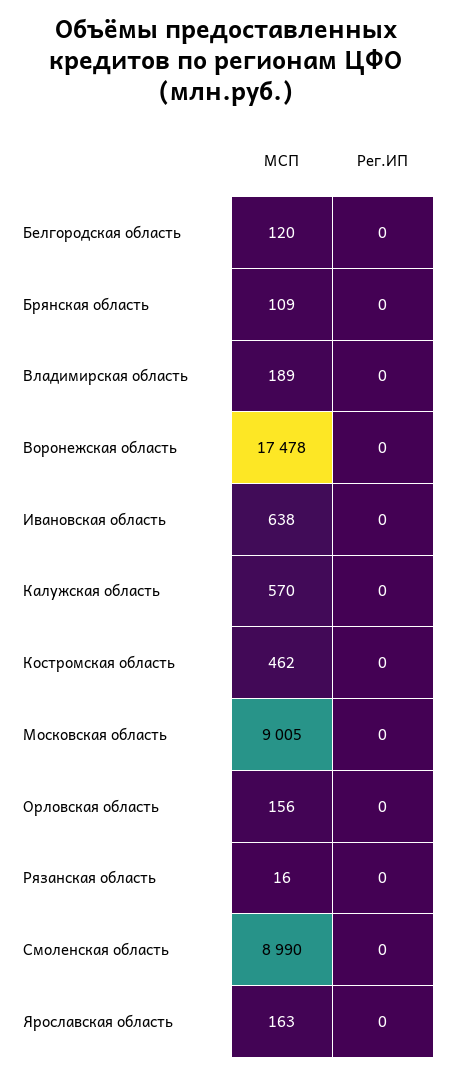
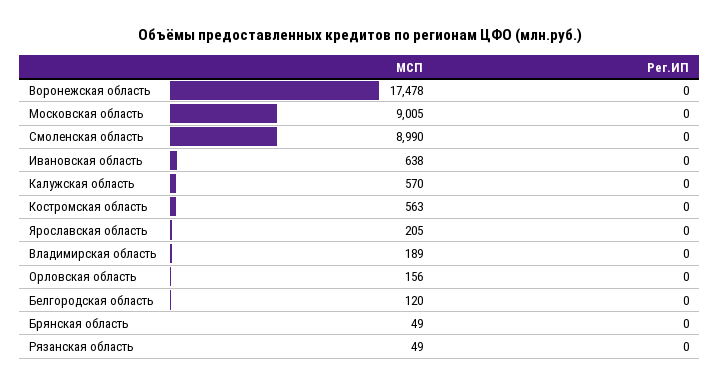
МСП, Брянская область: 109 -> 49
МСП, Костромская область: 462 -> 563
МСП, Рязанская область: 16 -> 49
МСП, Ярославская область: 163 -> 205

